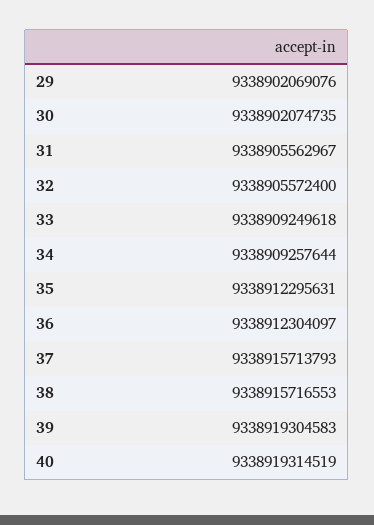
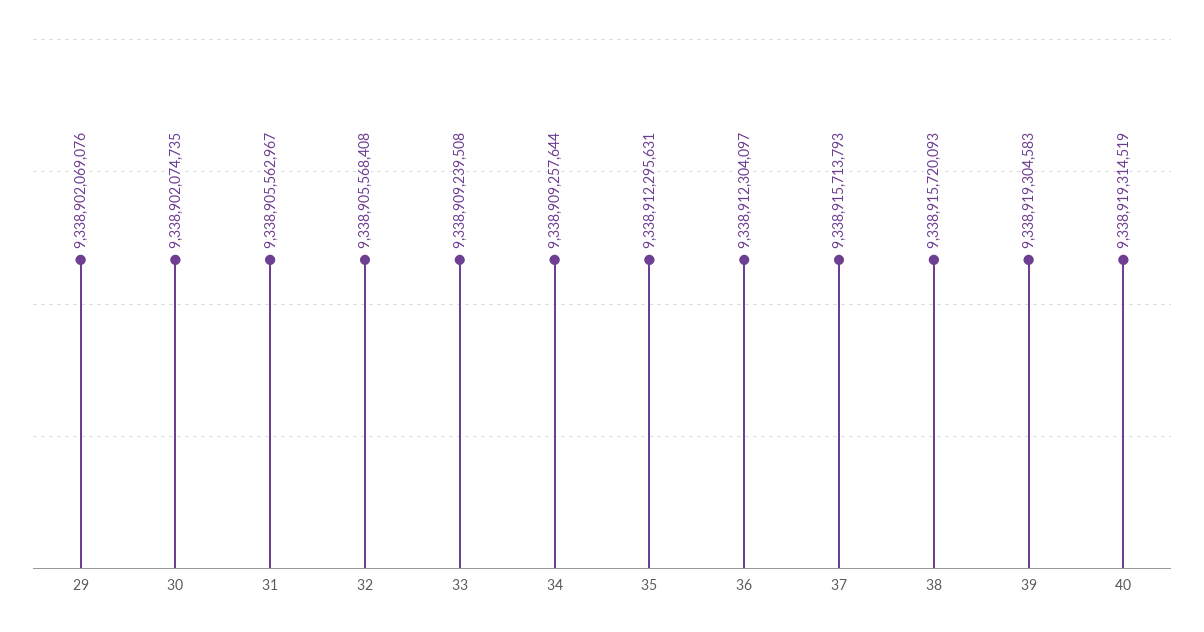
32: 9338905572400 -> 9338905568408
33: 9338909249618 -> 9338909239508
38: 9338915716553 -> 9338915720093

